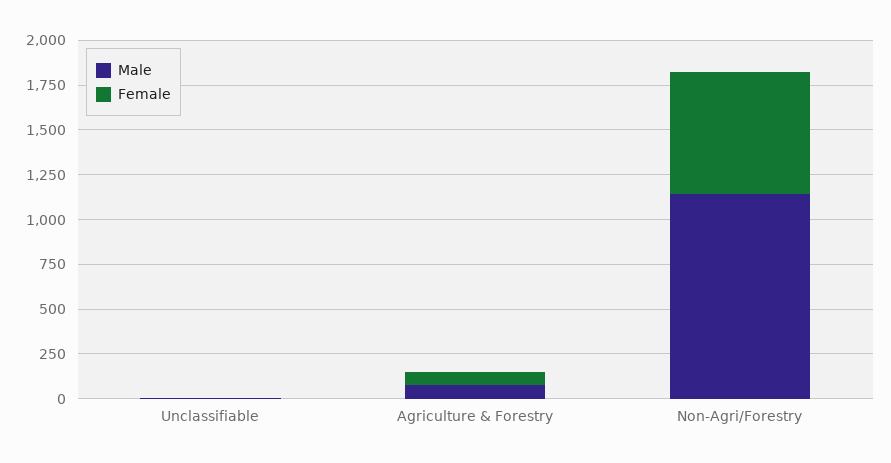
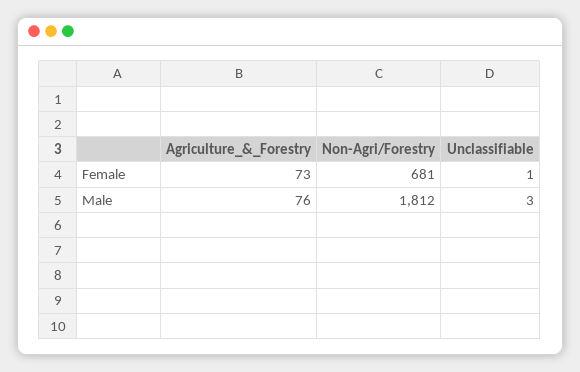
Male, Non-Agri/Forestry: 1150 -> 1812

